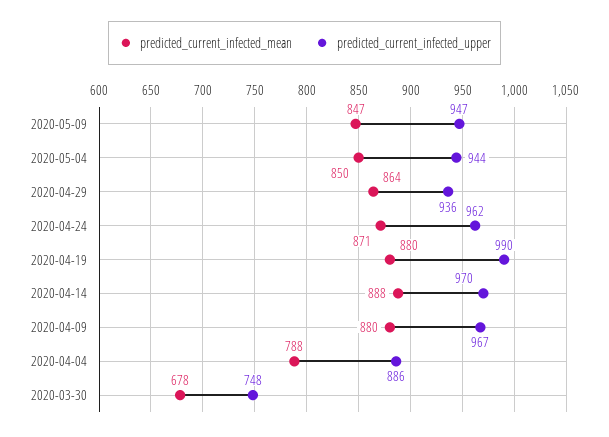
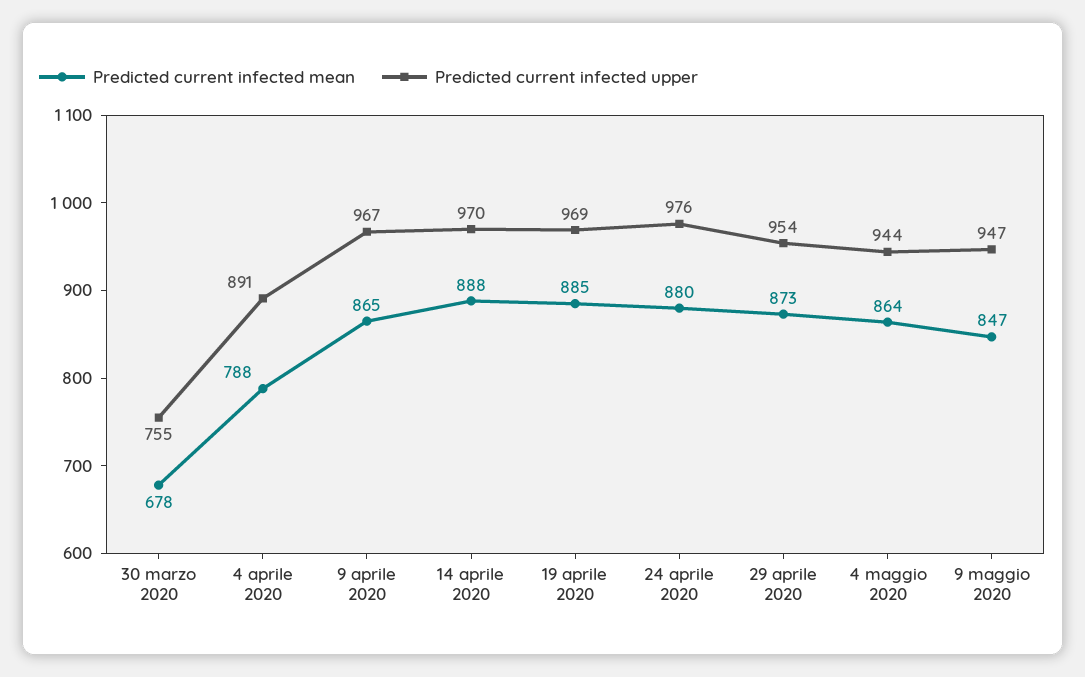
predicted_current_infected_mean, 2020-05-04: 850 -> 864
predicted_current_infected_mean, 2020-04-29: 864 -> 873
predicted_current_infected_upper, 2020-04-29: 936 -> 954
predicted_current_infected_mean, 2020-04-24: 871 -> 880
predicted_current_infected_upper, 2020-04-24: 962 -> 976
predicted_current_infected_mean, 2020-04-19: 880 -> 885
predicted_current_infected_upper, 2020-04-19: 990 -> 969
predicted_current_infected_mean, 2020-04-09: 880 -> 865
predicted_current_infected_upper, 2020-04-04: 886 -> 891
predicted_current_infected_upper, 2020-03-30: 748 -> 755

